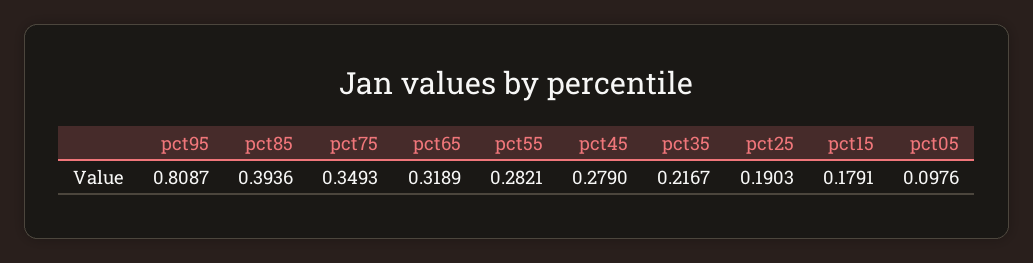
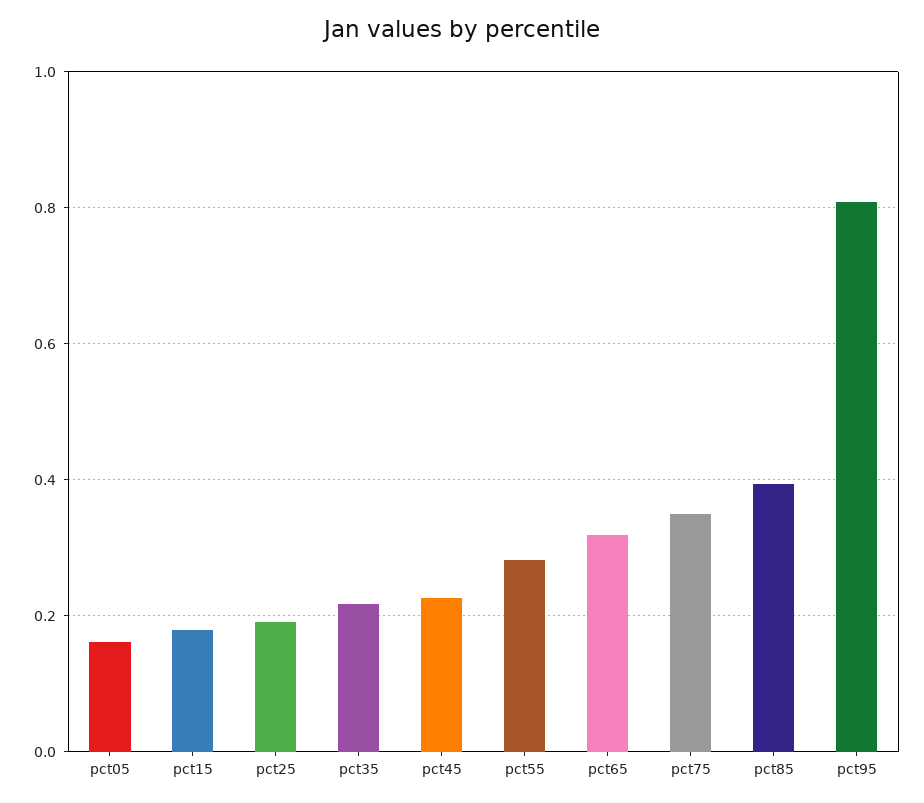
pct45: 0.279 -> 0.22
pct05: 0.0976 -> 0.16

